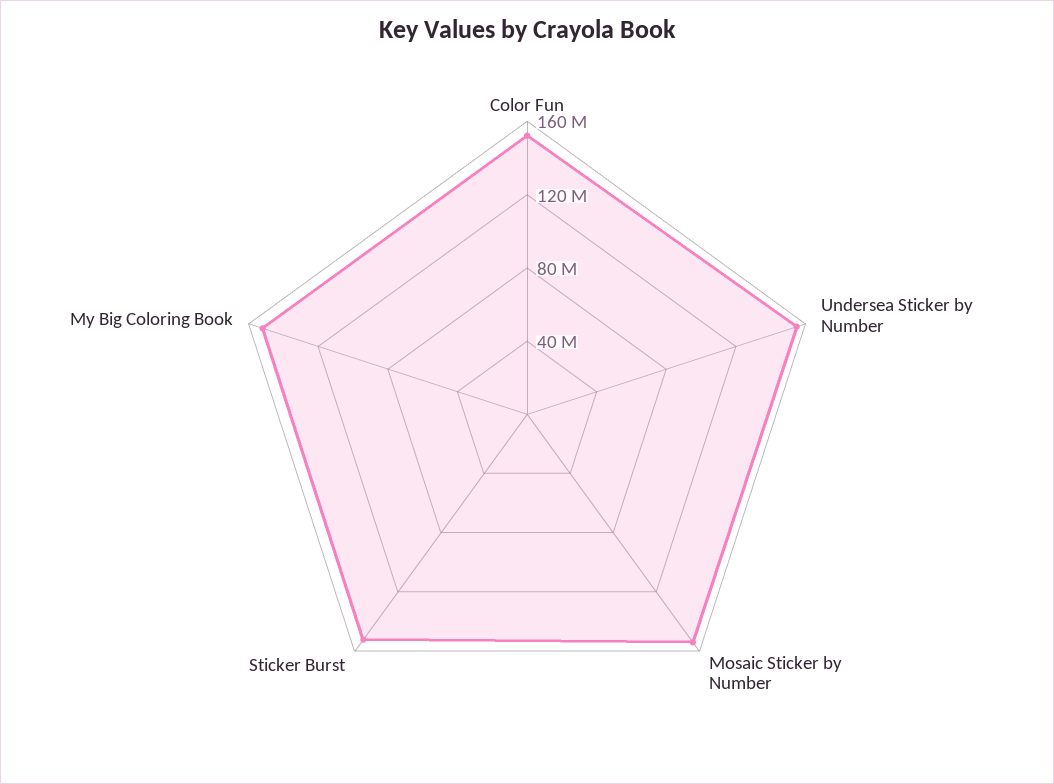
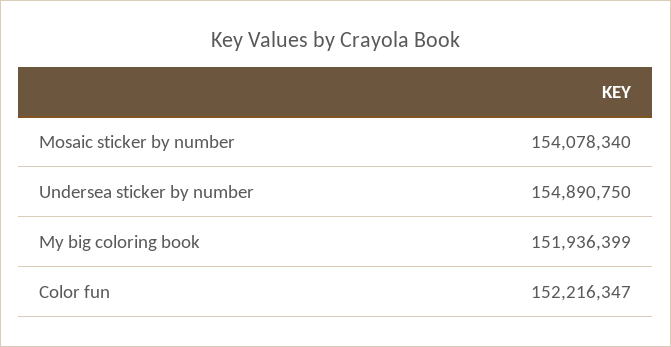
Sticker Burst: 150000000 -> none

